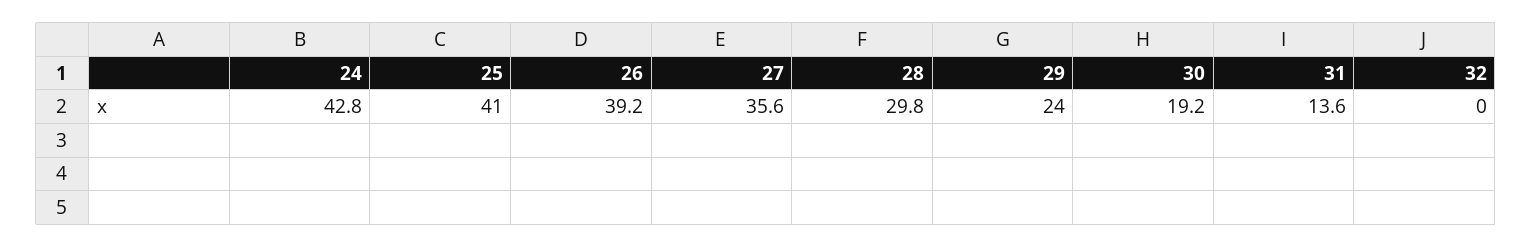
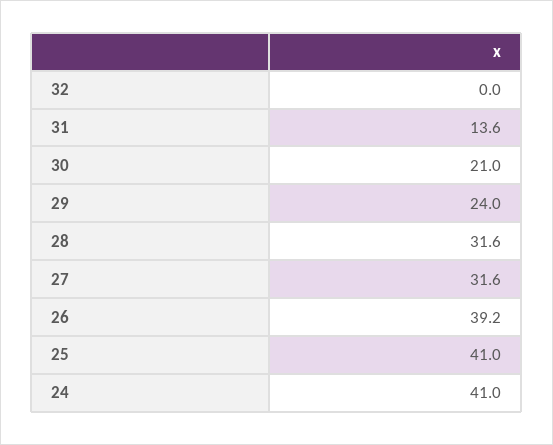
24: 42.8 -> 41
27: 35.6 -> 31.6
28: 29.8 -> 31.6
30: 19.2 -> 21

